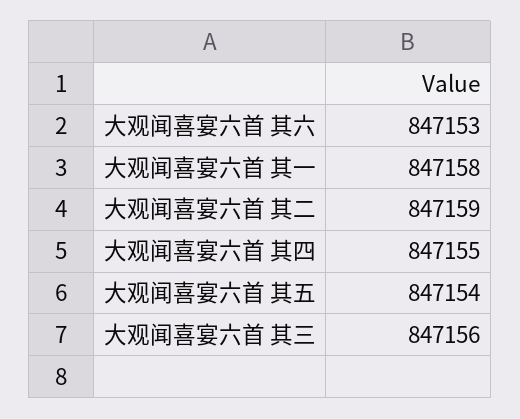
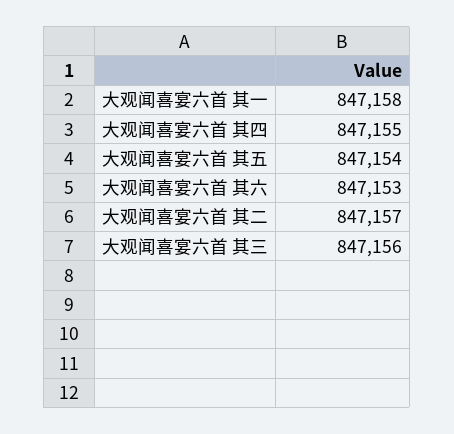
大观闻喜宴六首 其二: 847159 -> 847157

